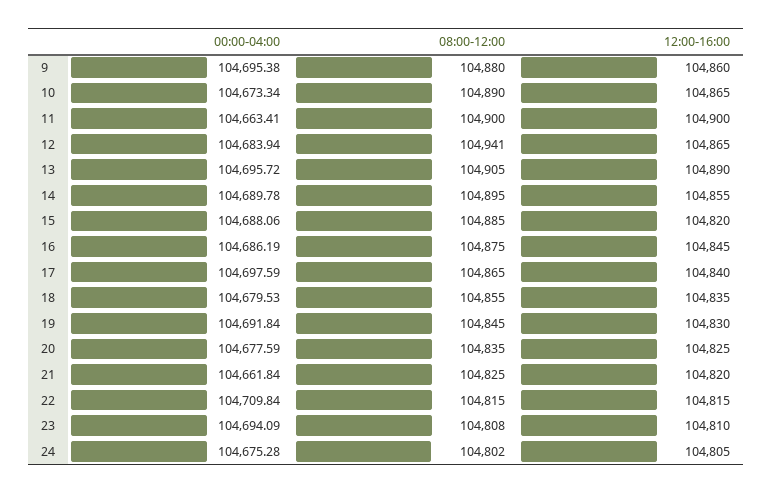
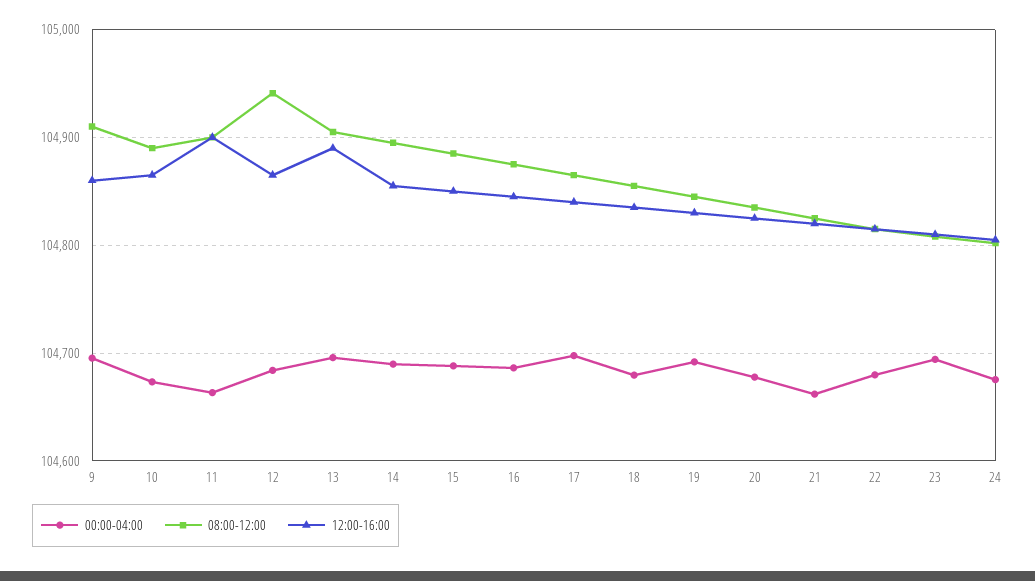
08:00-12:00, 9: 104880 -> 104910
12:00-16:00, 15: 104820 -> 104850
00:00-04:00, 22: 104709.84 -> 104680

